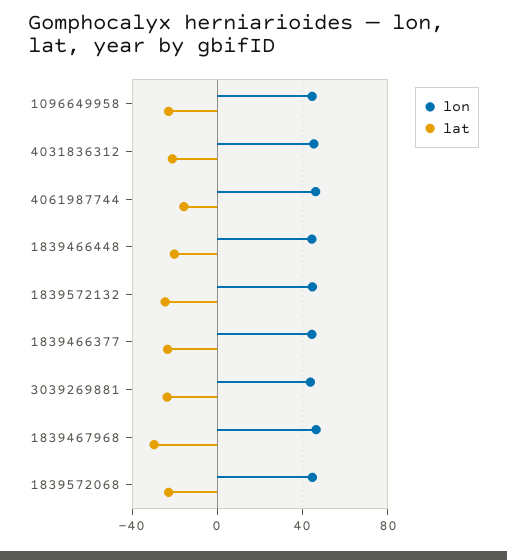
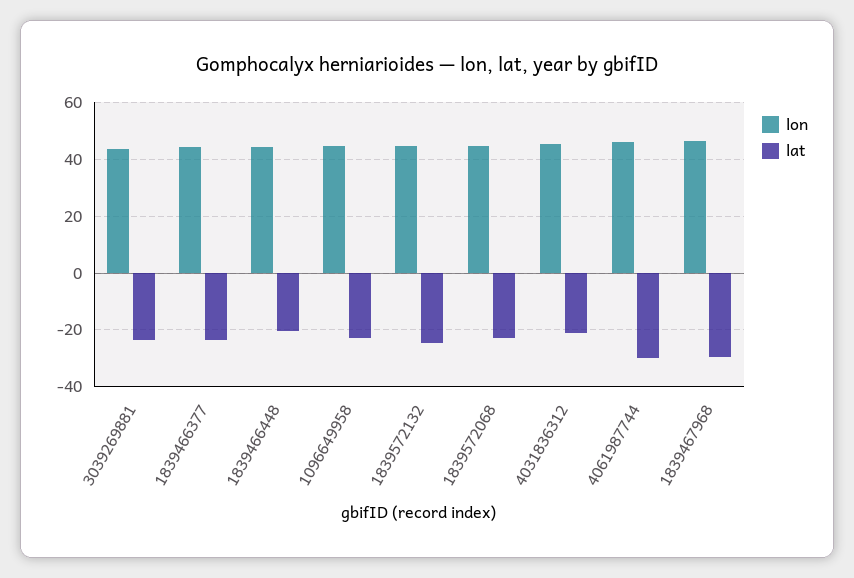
lat, 4061987744: -15 -> -30

